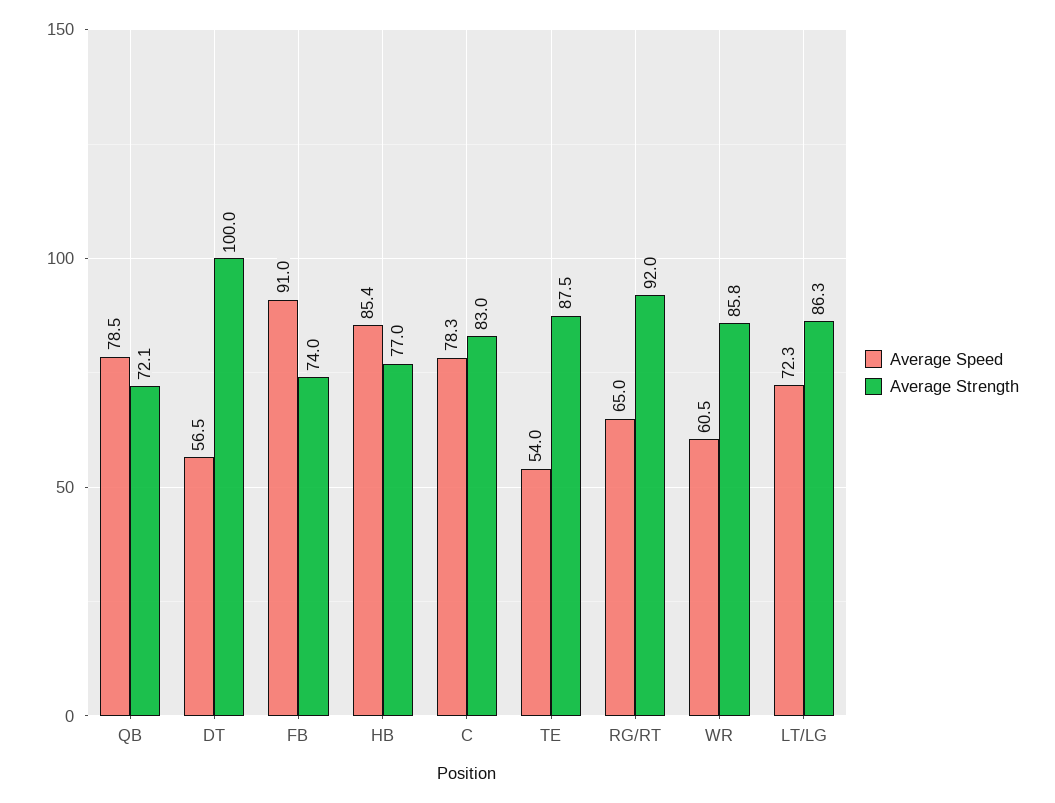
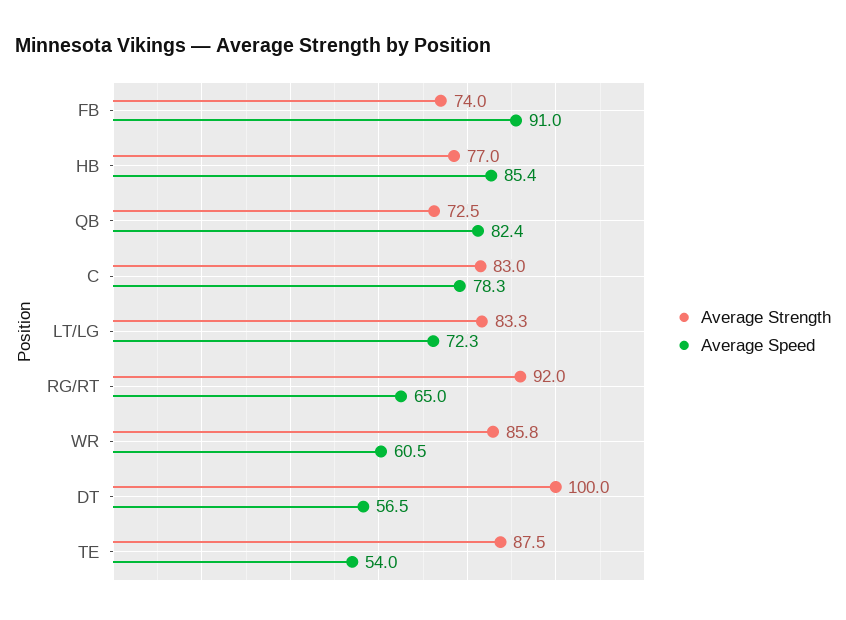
Average Speed, QB: 78.5 -> 82.4
Average Strength, QB: 72.1 -> 72.5
Average Strength, LT/LG: 86.3 -> 83.3

